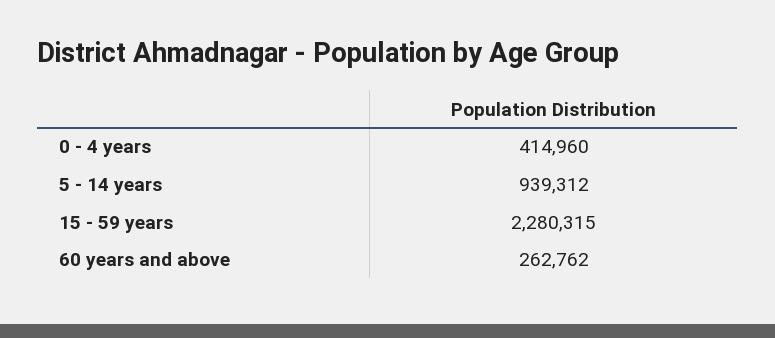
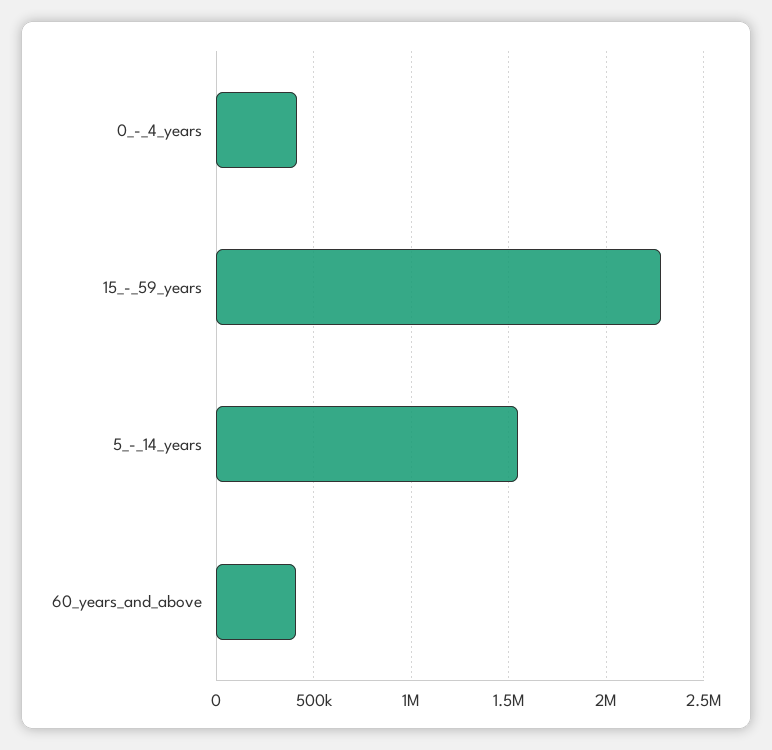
5 - 14 years: 939312 -> 1550000
60 years and above: 262762 -> 400000

